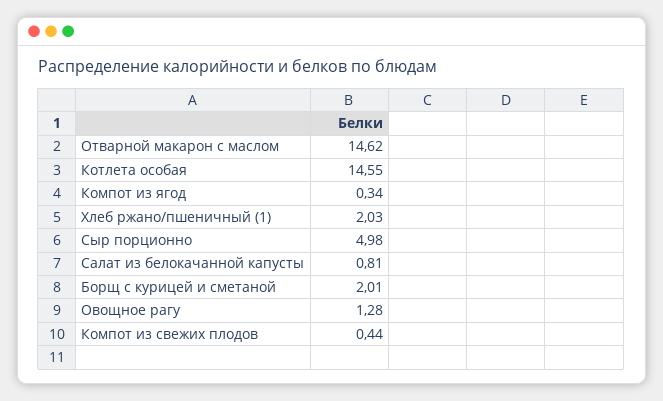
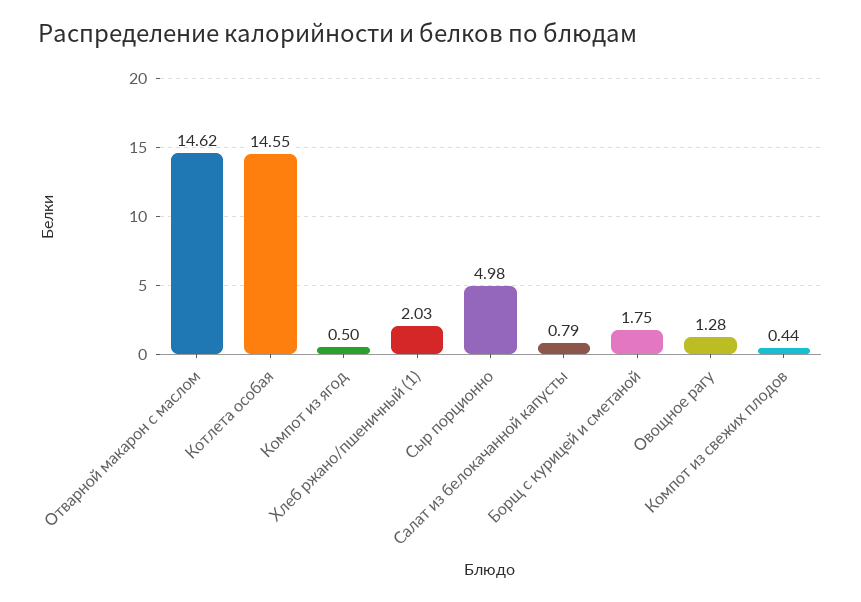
Компот из ягод: 0.34 -> 0.5
Салат из белокачанной капусты: 0.81 -> 0.79
Борщ с курицей и сметаной: 2.01 -> 1.75

